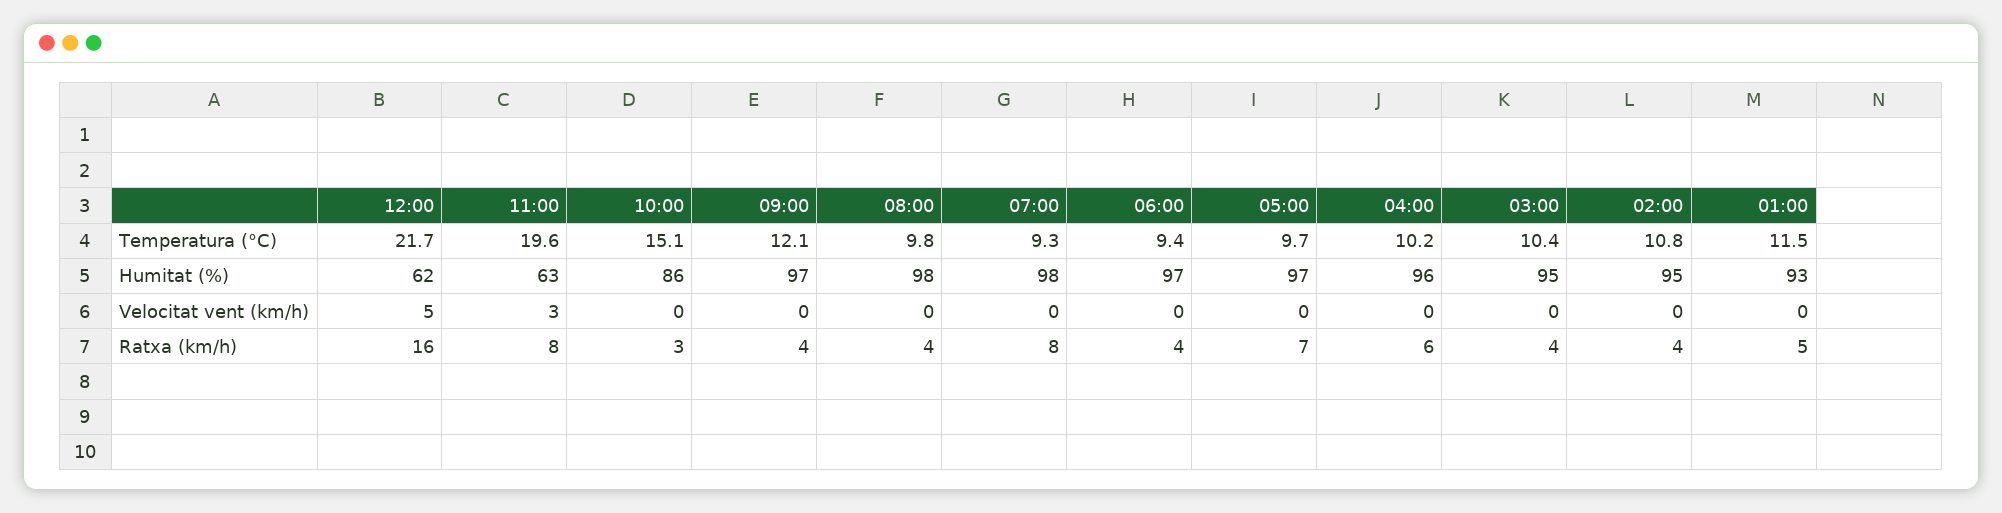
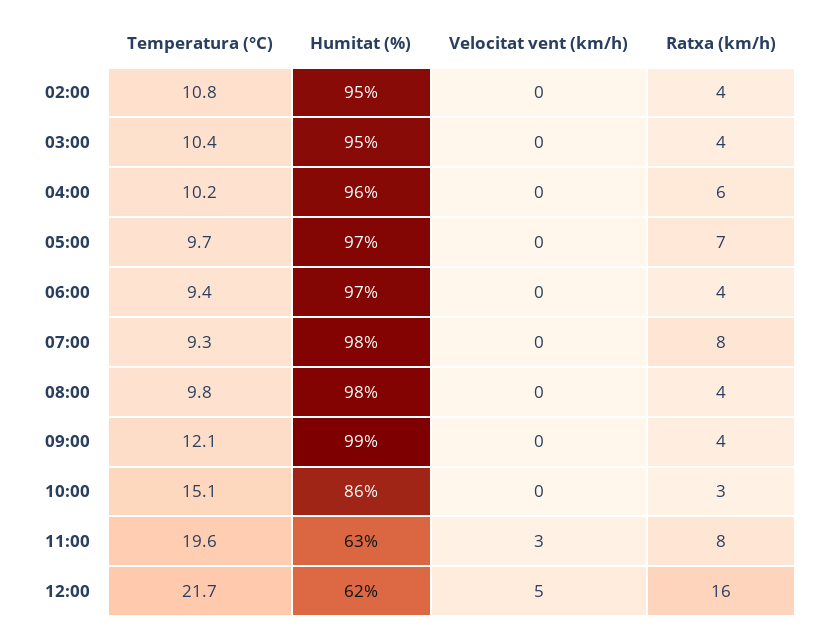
01:00, Temperatura (°C): 11.5 -> none
09:00, Humitat (%): 97 -> 99
01:00, Humitat (%): 93 -> none
01:00, Velocitat vent (km/h): 0 -> none
01:00, Ratxa (km/h): 5 -> none

